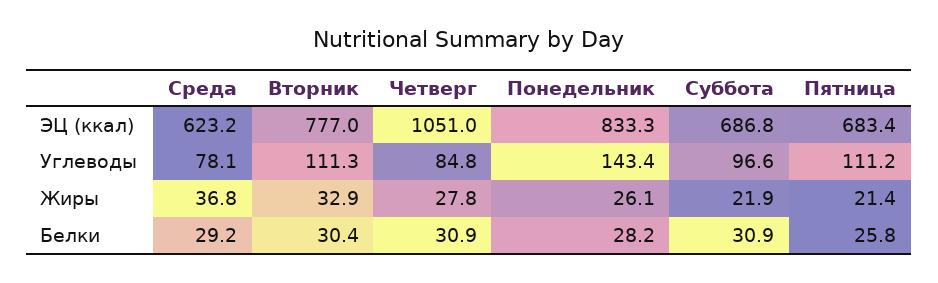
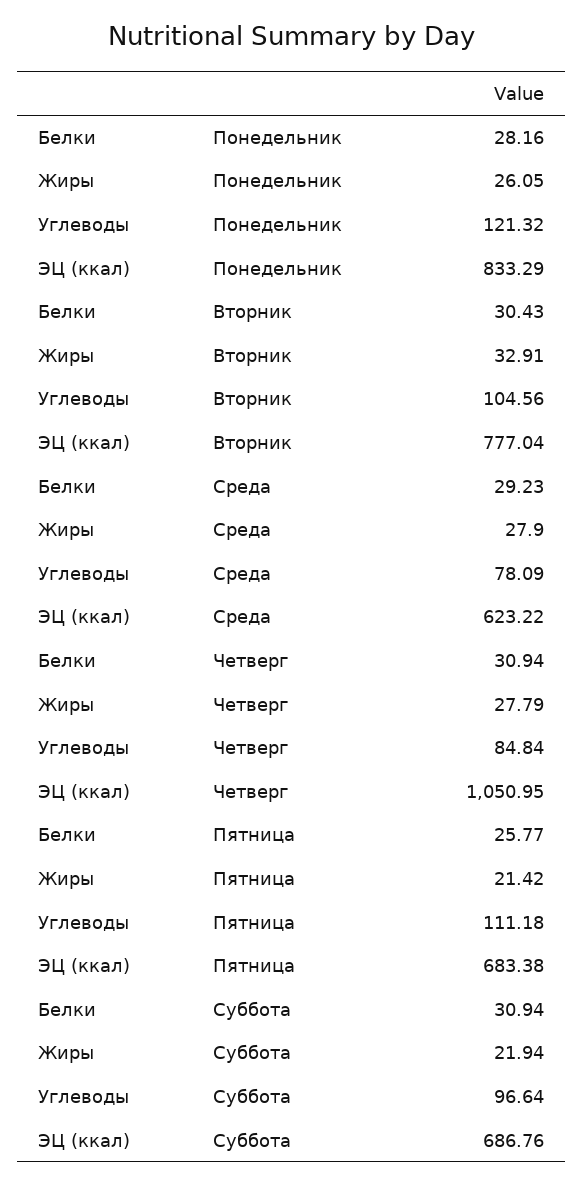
Вторник, Углеводы: 111.3 -> 104.56
Понедельник, Углеводы: 143.4 -> 121.32
Среда, Жиры: 36.8 -> 27.9

